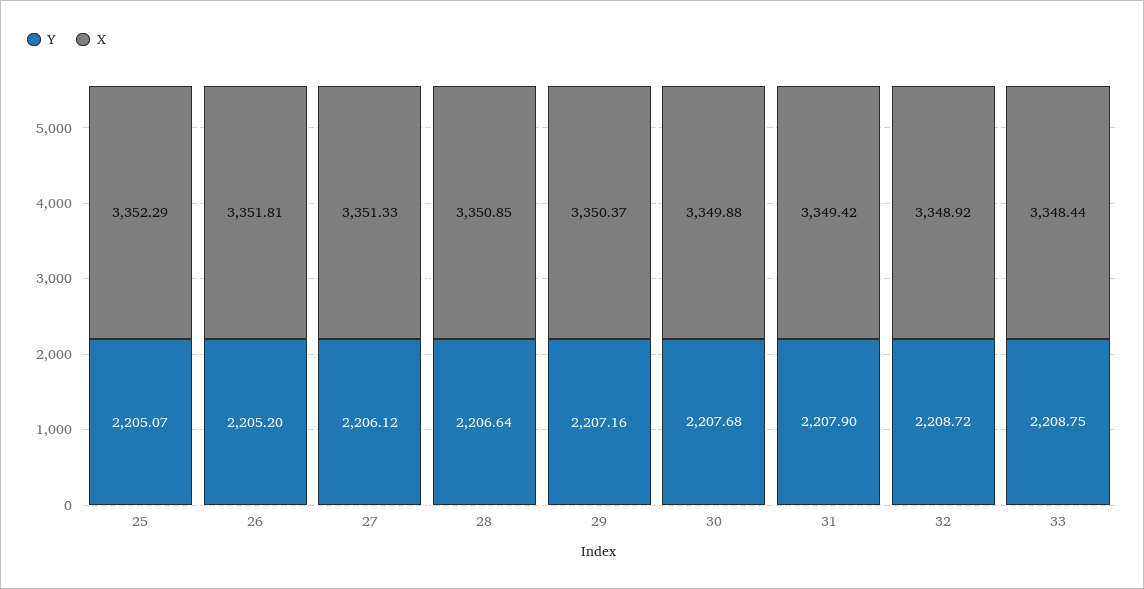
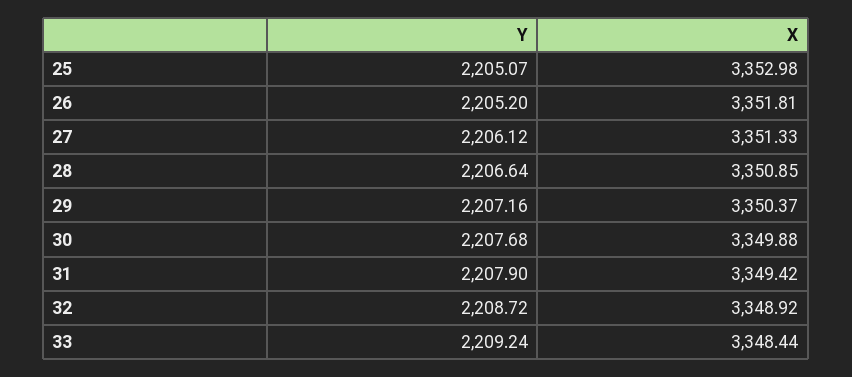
X, 25: 3352.29 -> 3352.98
Y, 33: 2208.75 -> 2209.24

